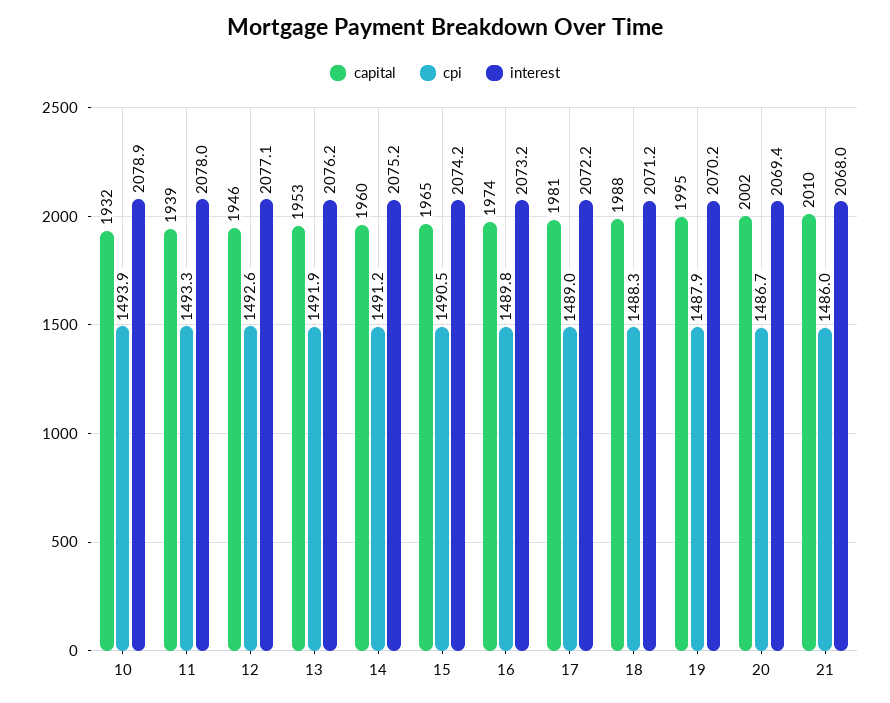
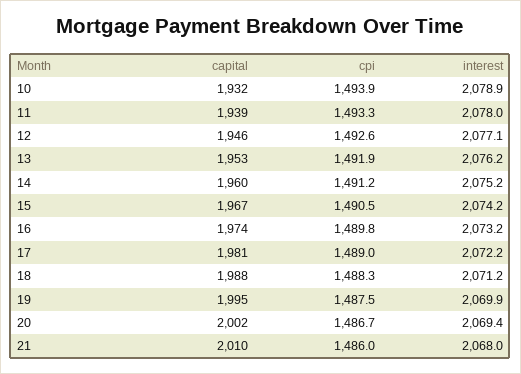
capital, 15: 1965 -> 1967
cpi, 19: 1487.9 -> 1487.5
interest, 19: 2070.2 -> 2069.9

